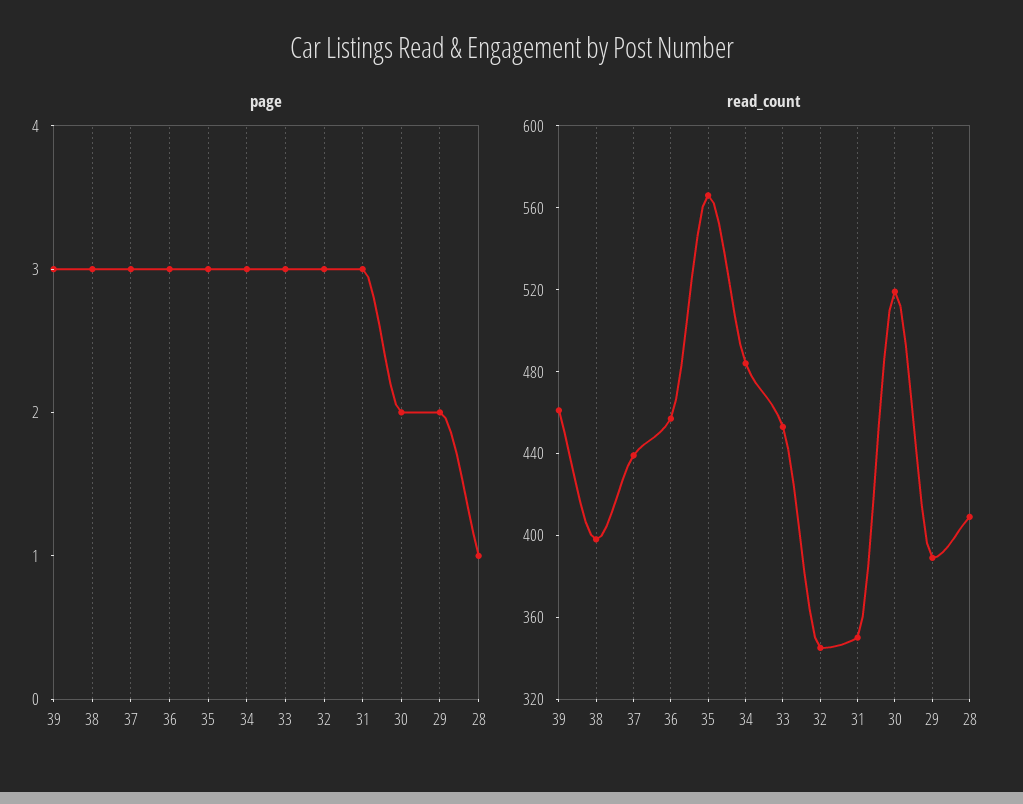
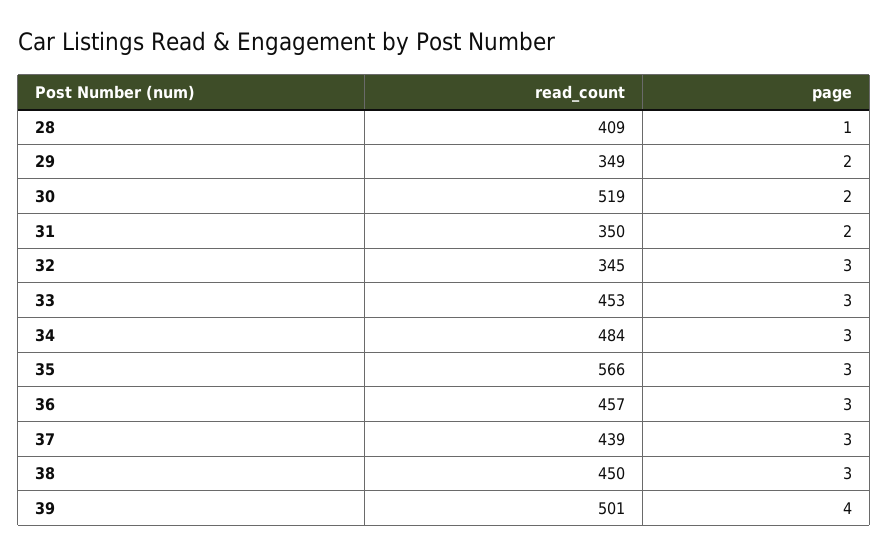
page, 39: 3 -> 4
page, 31: 3 -> 2
read_count, 39: 460 -> 501
read_count, 38: 400 -> 450
read_count, 29: 390 -> 349

